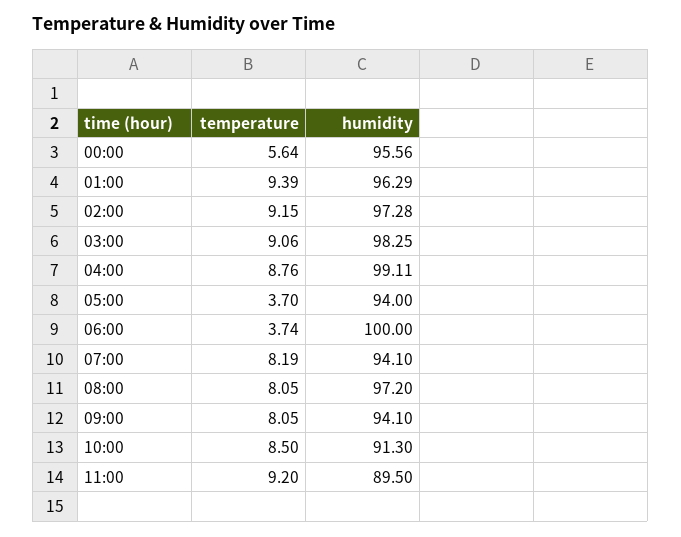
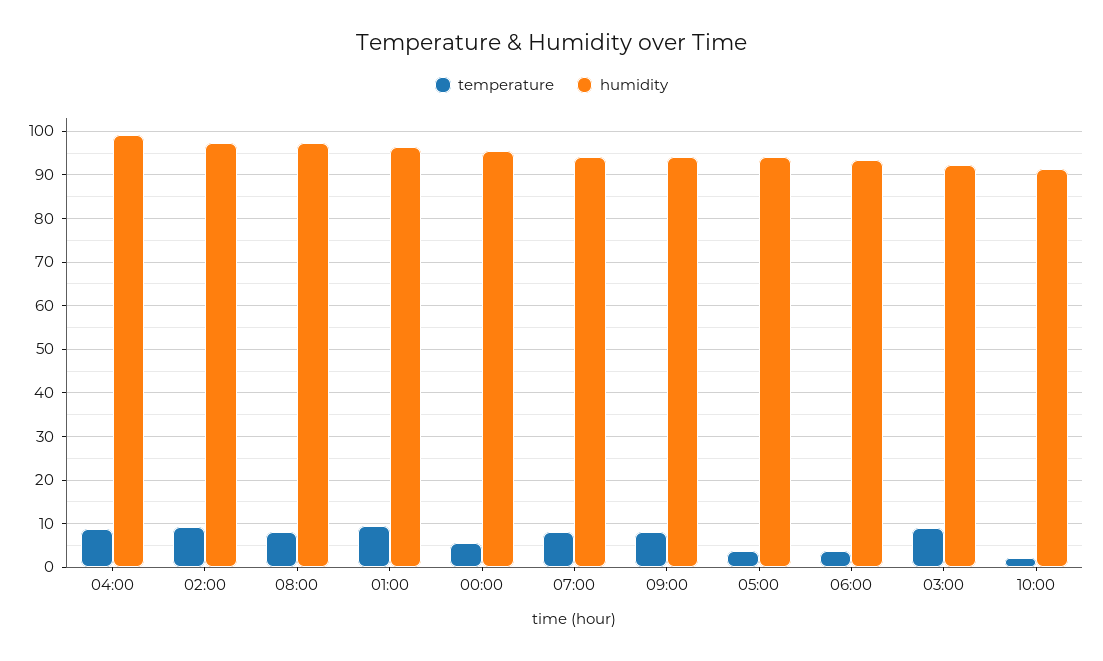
humidity, 03:00: 98.25 -> 92
humidity, 06:00: 100 -> 94
temperature, 10:00: 8.5 -> 2
temperature, 11:00: 9.2 -> none
humidity, 11:00: 89.5 -> none

